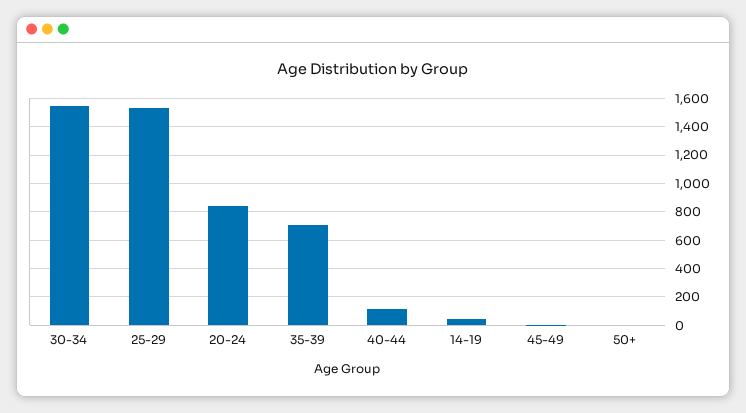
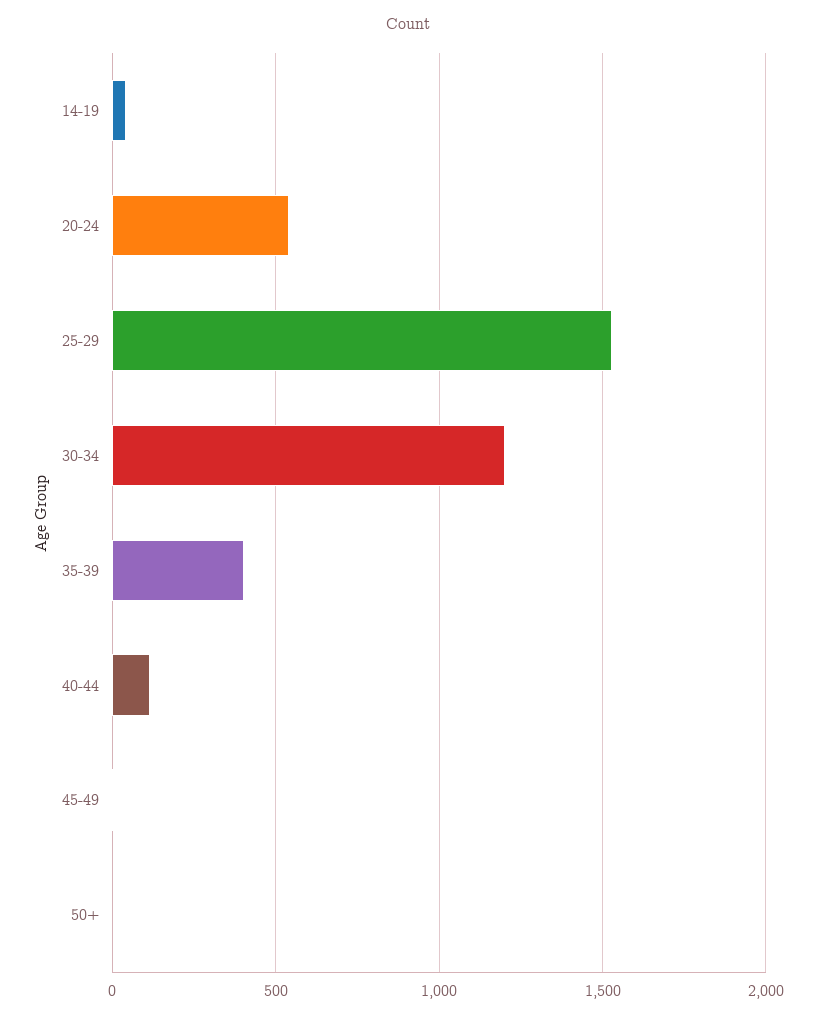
30-34: 1550 -> 1200
20-24: 850 -> 550
35-39: 700 -> 400

